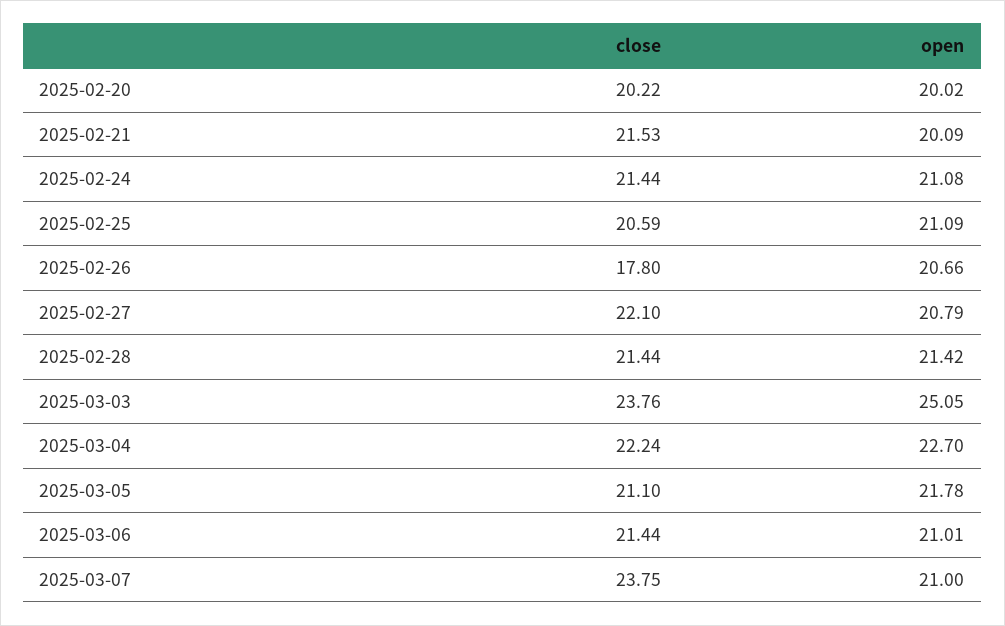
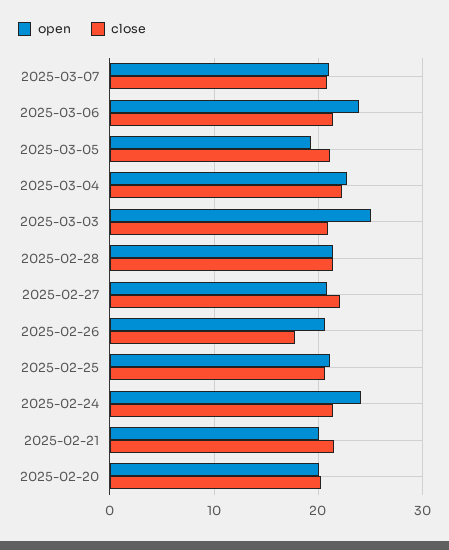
open, 2025-02-24: 21.08 -> 24
close, 2025-03-03: 23.76 -> 21
open, 2025-03-05: 21.78 -> 19
open, 2025-03-06: 21.01 -> 24
close, 2025-03-07: 23.75 -> 21

